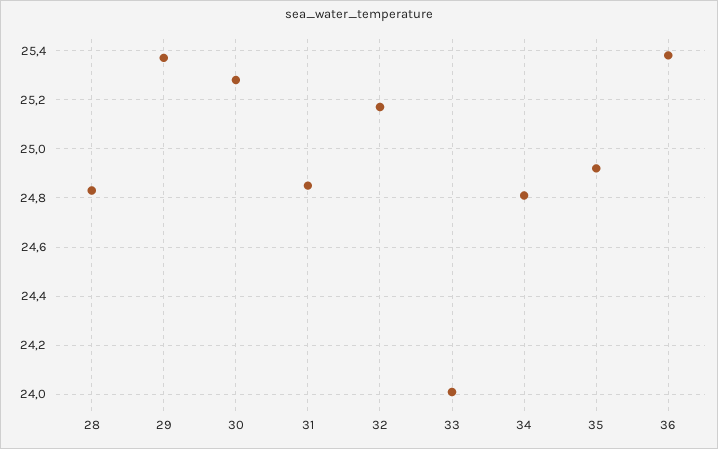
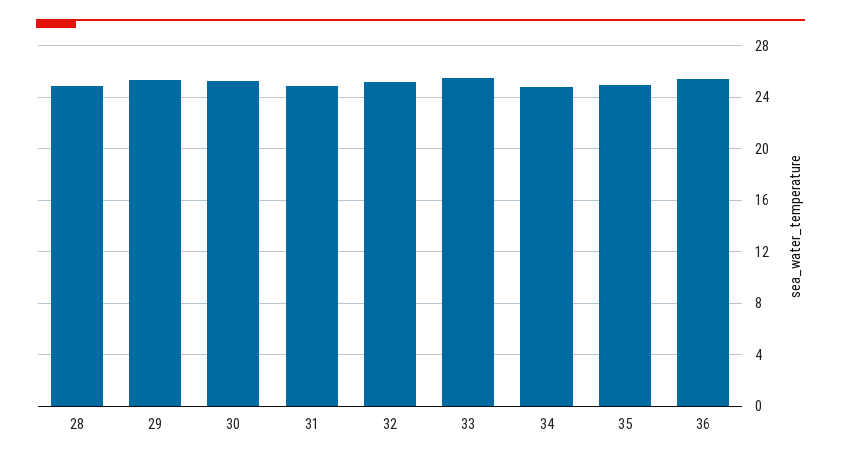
33: 24 -> 25.5

